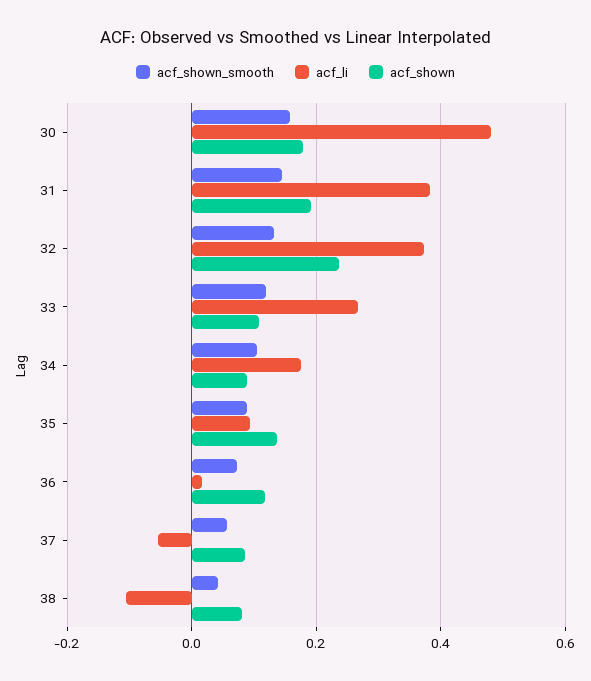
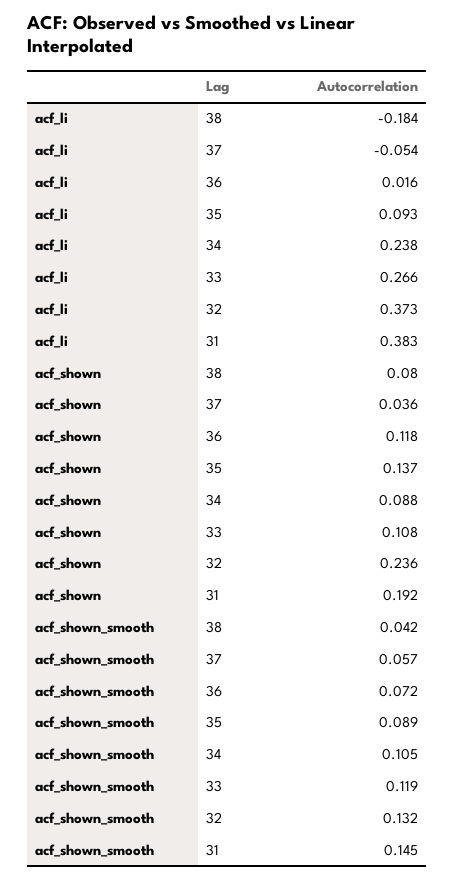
acf_shown_smooth, 30: 0.16 -> none
acf_li, 30: 0.48 -> none
acf_shown, 30: 0.18 -> none
acf_li, 34: 0.18 -> 0.238
acf_shown, 37: 0.08 -> 0.036
acf_li, 38: -0.1 -> -0.184

